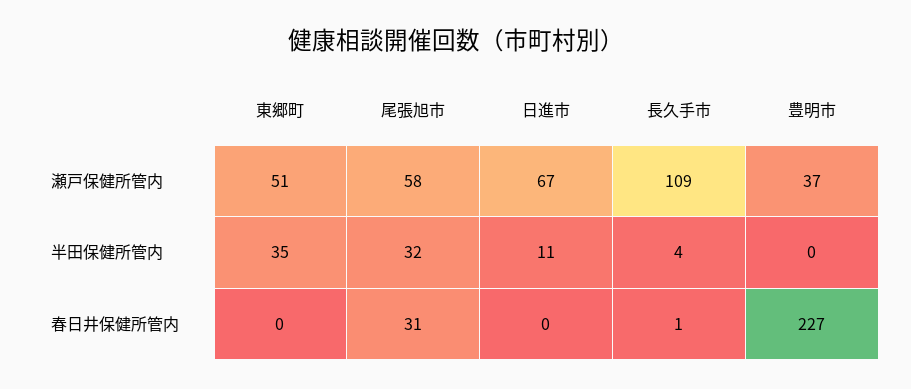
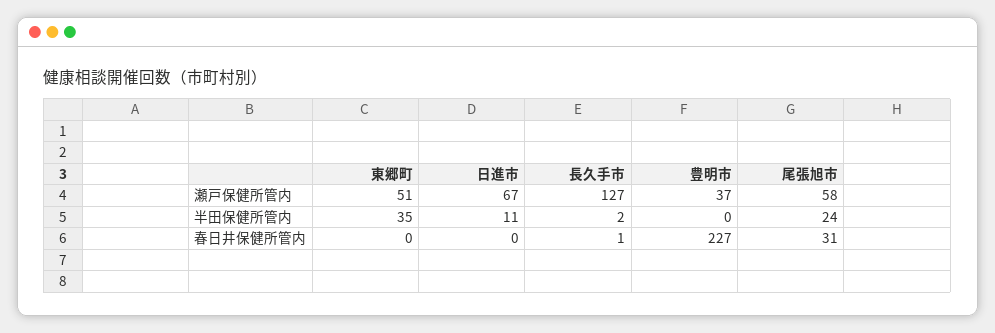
長久手市, 瀬戸保健所管内: 109 -> 127
尾張旭市, 半田保健所管内: 32 -> 24
長久手市, 半田保健所管内: 4 -> 2

